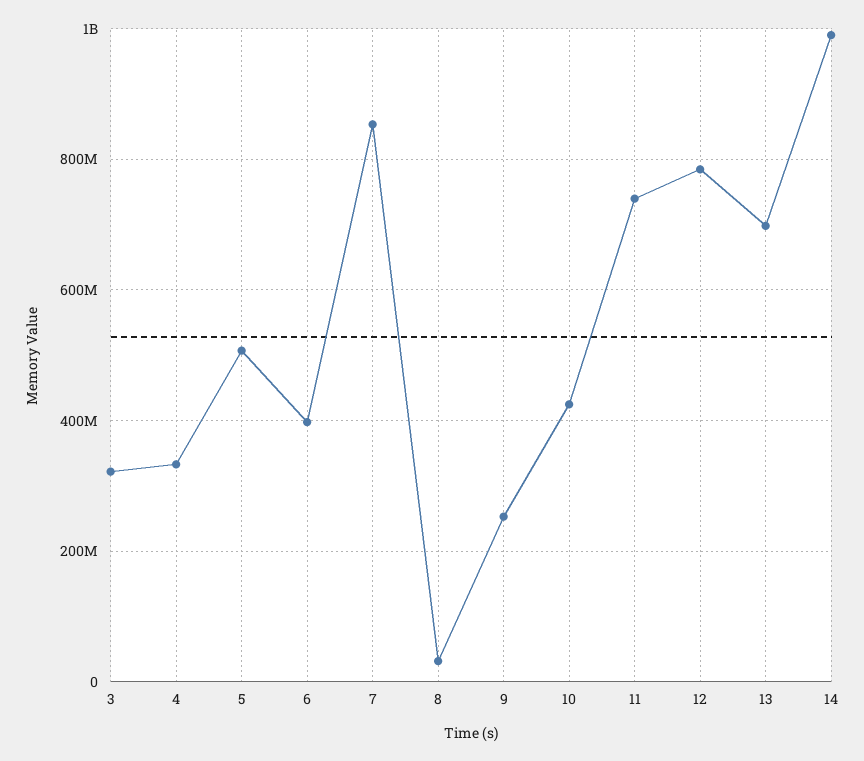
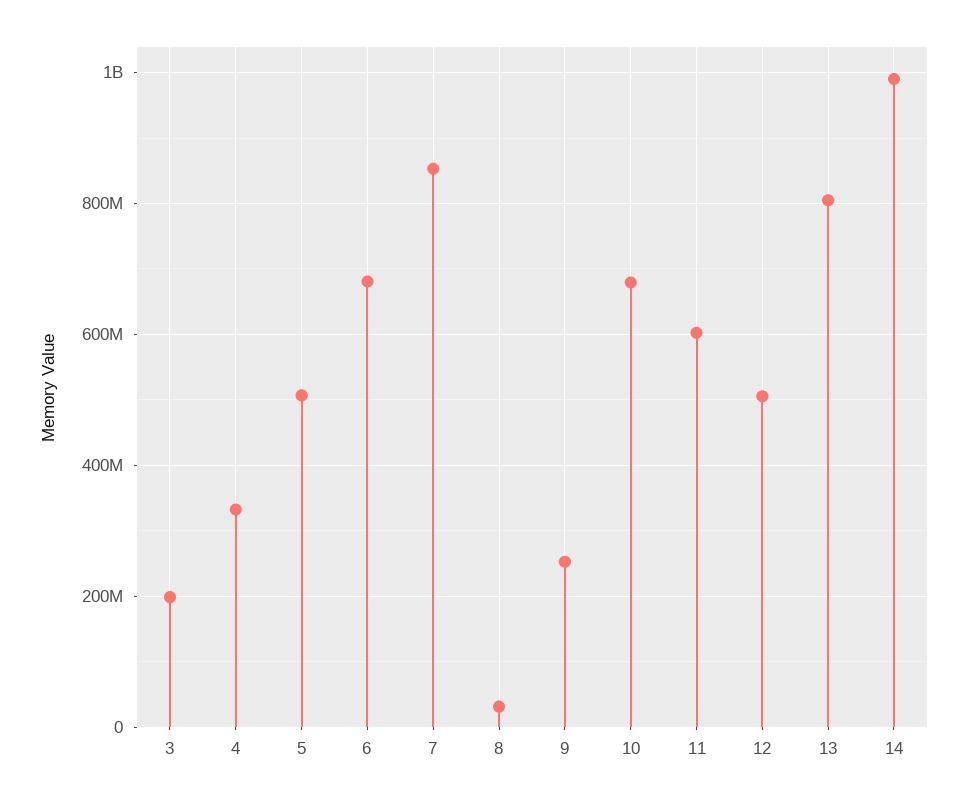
3: 320000000 -> 200000000
6: 400000000 -> 680000000
10: 420000000 -> 680000000
11: 740000000 -> 600000000
12: 780000000 -> 500000000
13: 700000000 -> 800000000

